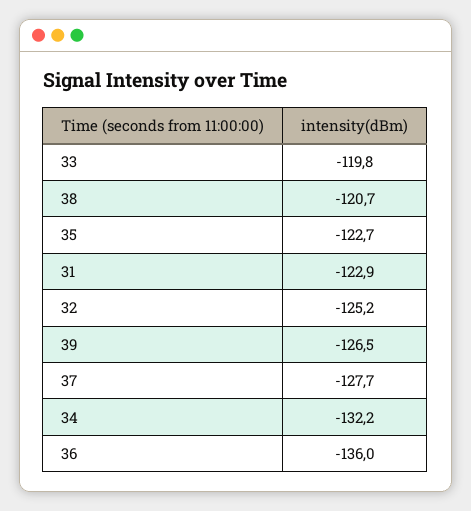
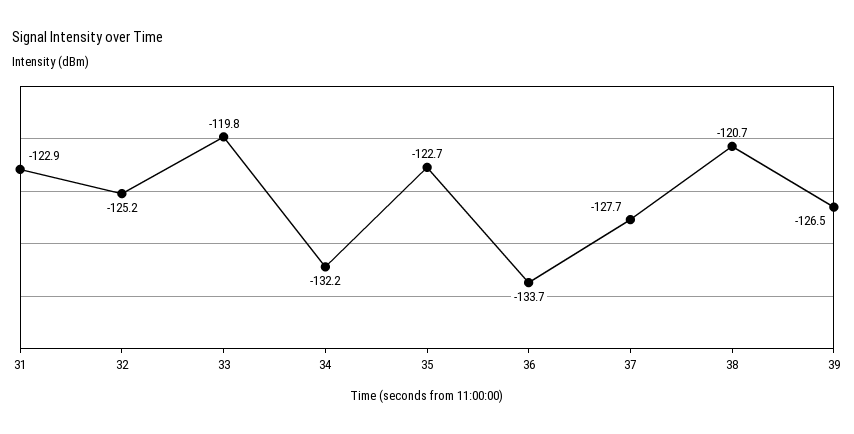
36: -136 -> -133.7

